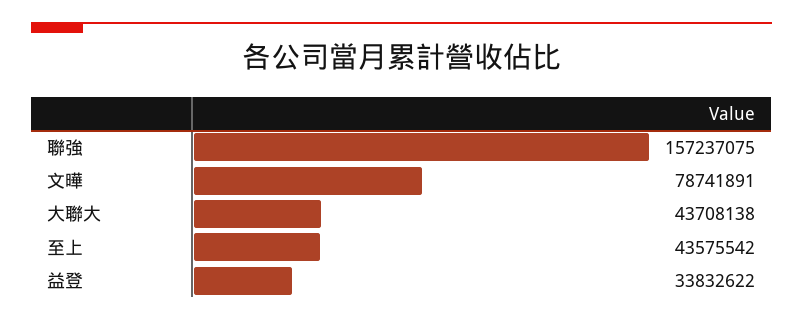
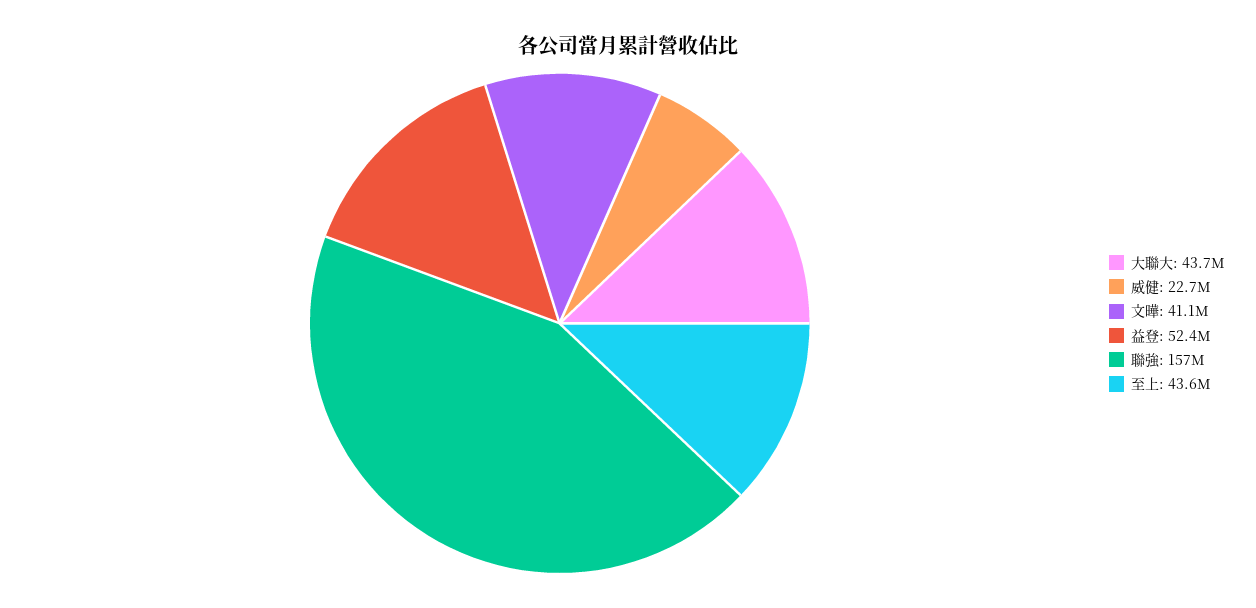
文曄: 78741891 -> 41100000
益登: 33832622 -> 52400000
威健: none -> 22700000

